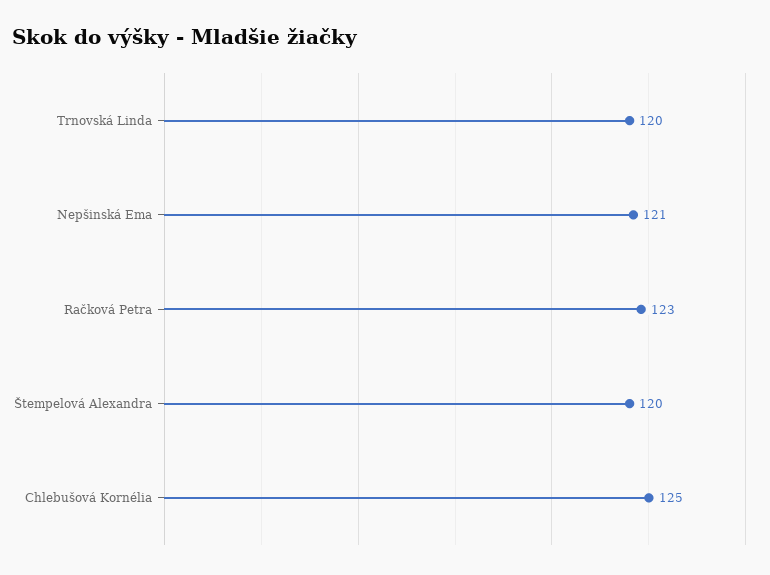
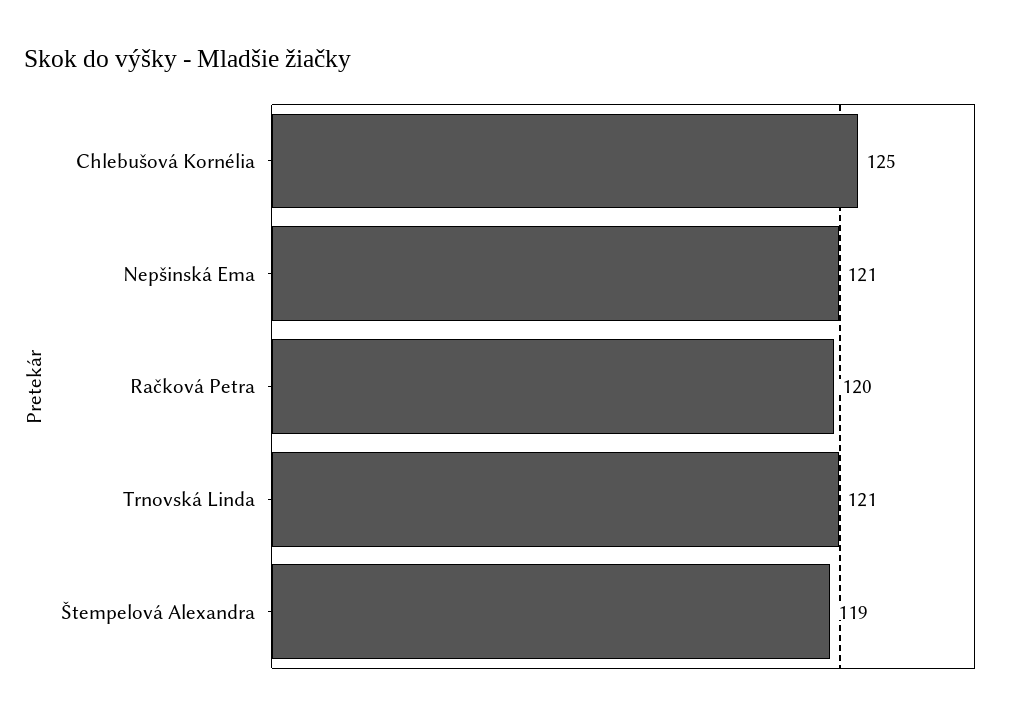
Trnovská Linda: 120 -> 121
Račková Petra: 123 -> 120
Štempelová Alexandra: 120 -> 119

